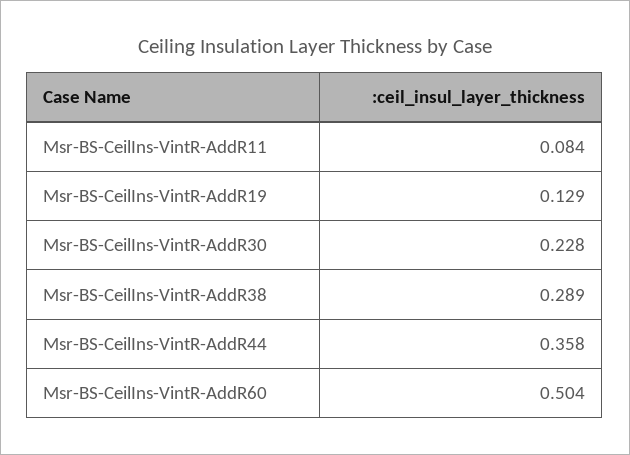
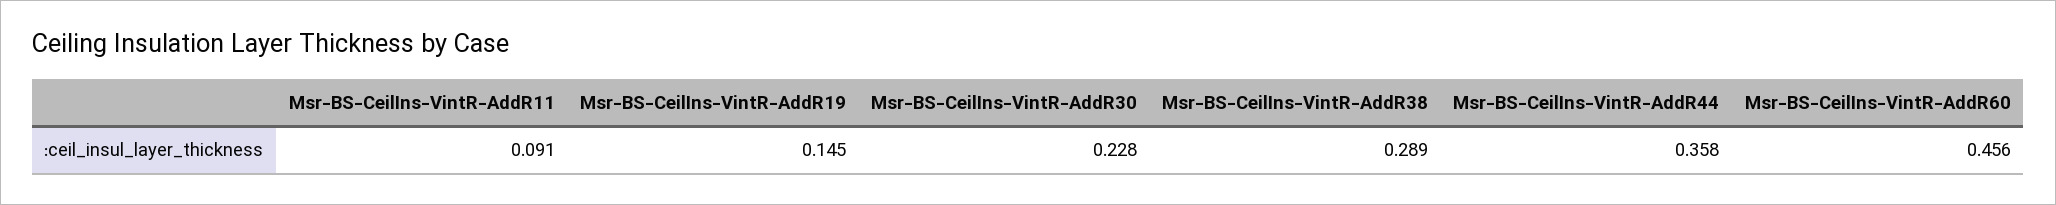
Msr-BS-CeilIns-VintR-AddR11: 0.084 -> 0.091
Msr-BS-CeilIns-VintR-AddR19: 0.129 -> 0.145
Msr-BS-CeilIns-VintR-AddR60: 0.504 -> 0.456

